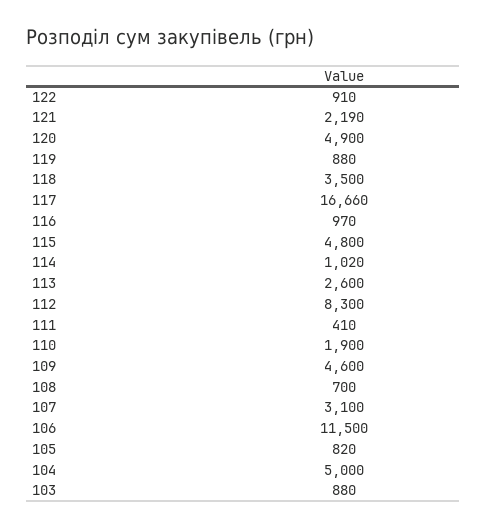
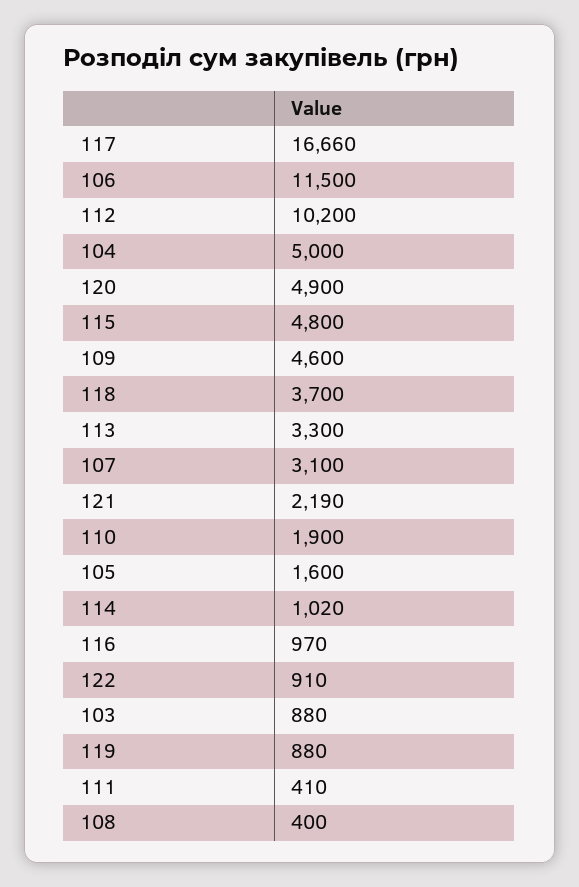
118: 3500 -> 3700
113: 2600 -> 3300
112: 8300 -> 10200
108: 700 -> 400
105: 820 -> 1600

